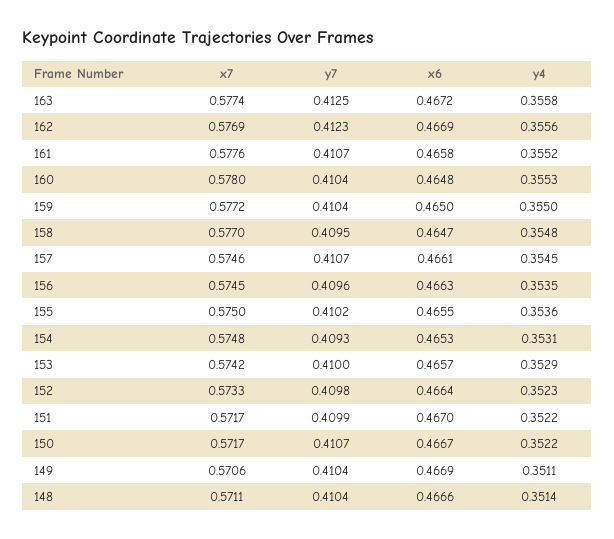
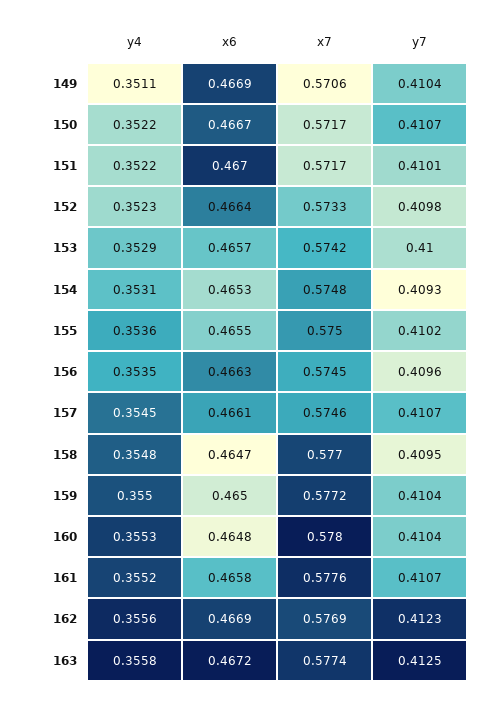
y7, 151: 0.4099 -> 0.4101
x7, 148: 0.5711 -> none
y7, 148: 0.4104 -> none
x6, 148: 0.4666 -> none
y4, 148: 0.3514 -> none

